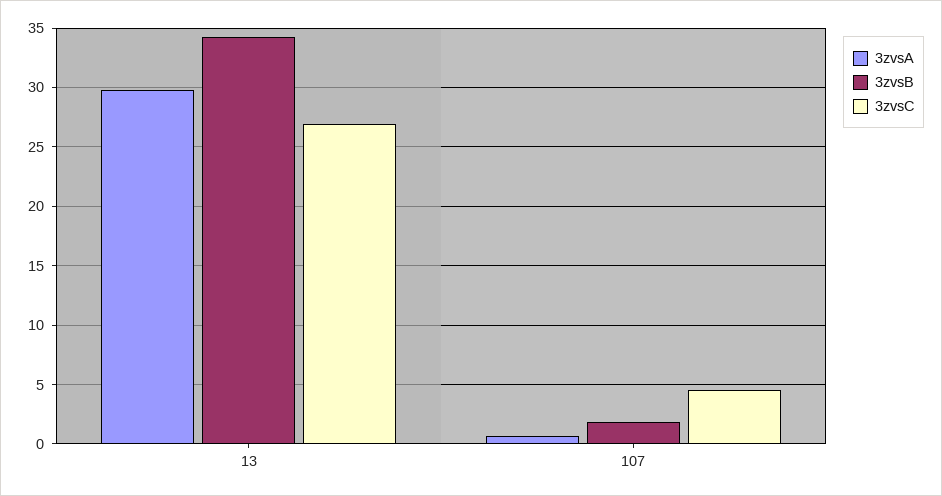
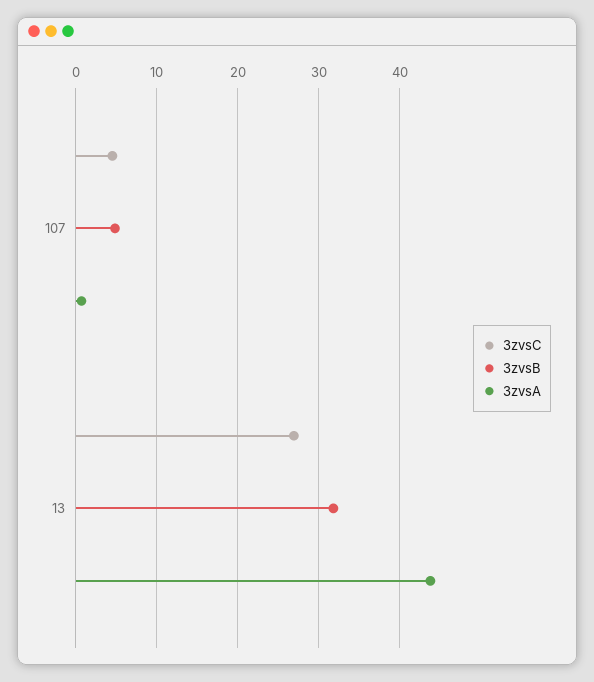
3zvsA, 13: 30 -> 44
3zvsB, 13: 34 -> 32
3zvsB, 107: 2 -> 5

